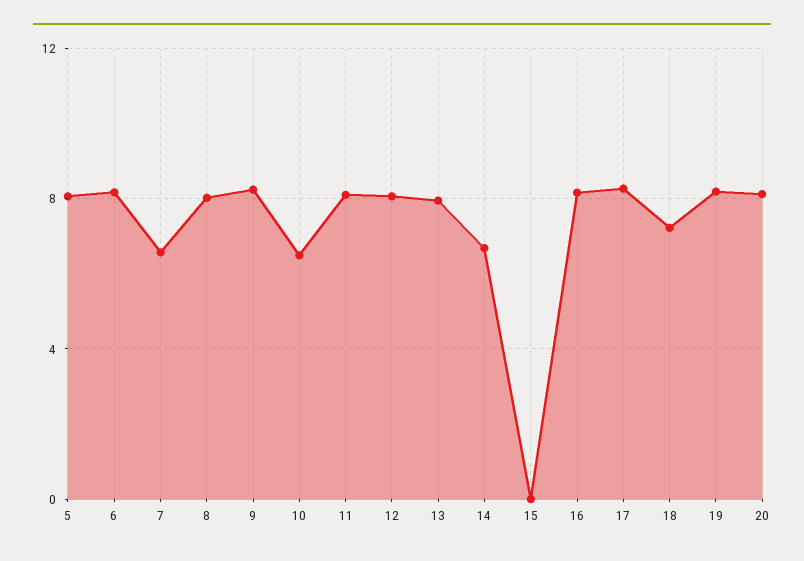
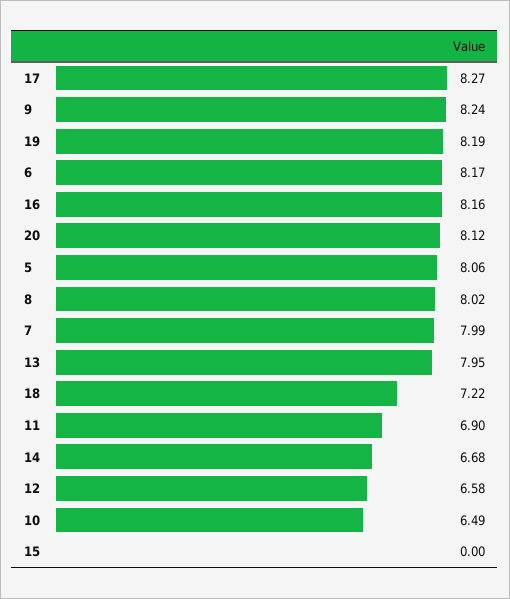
7: 6.5 -> 7.99
11: 8 -> 6.9
12: 8 -> 6.58

